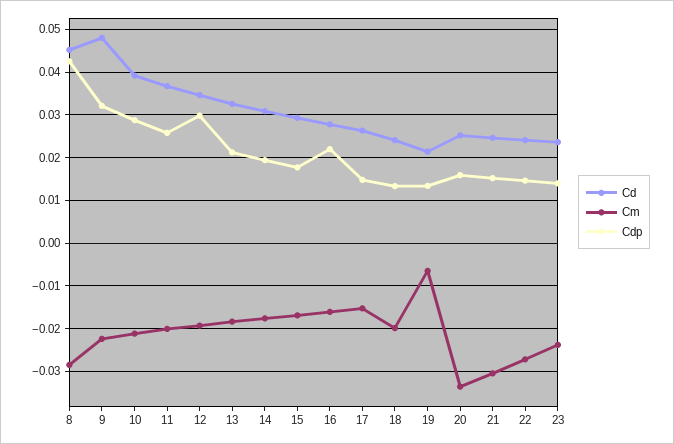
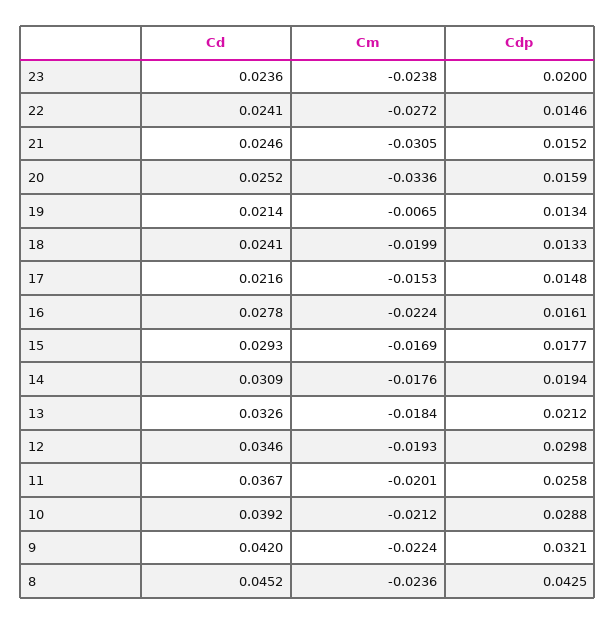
Cm, 8: -0.028 -> -0.0236
Cd, 9: 0.048 -> 0.042
Cm, 16: -0.016 -> -0.0224
Cdp, 16: 0.022 -> 0.0161
Cd, 17: 0.026 -> 0.0216
Cdp, 23: 0.014 -> 0.02

